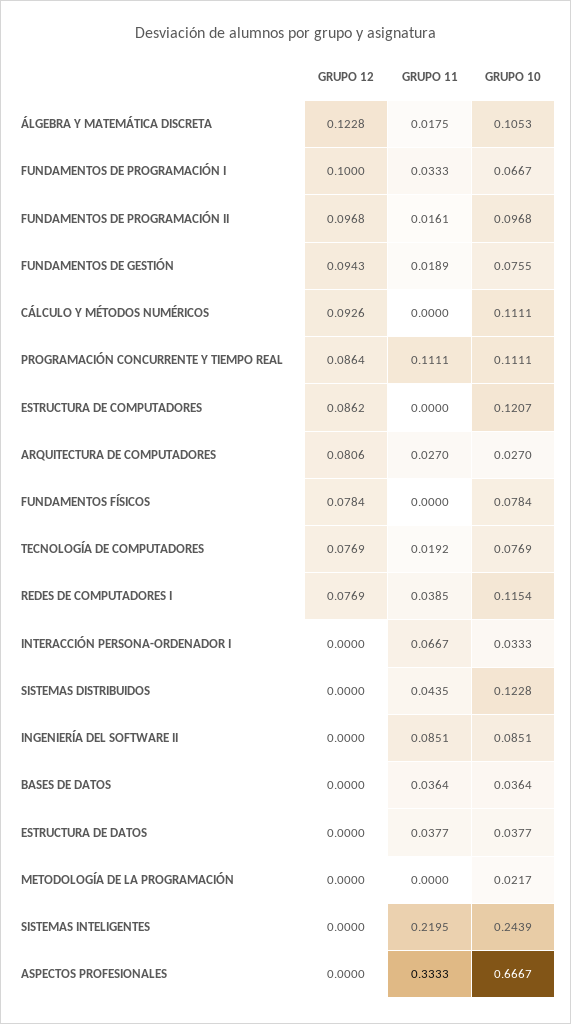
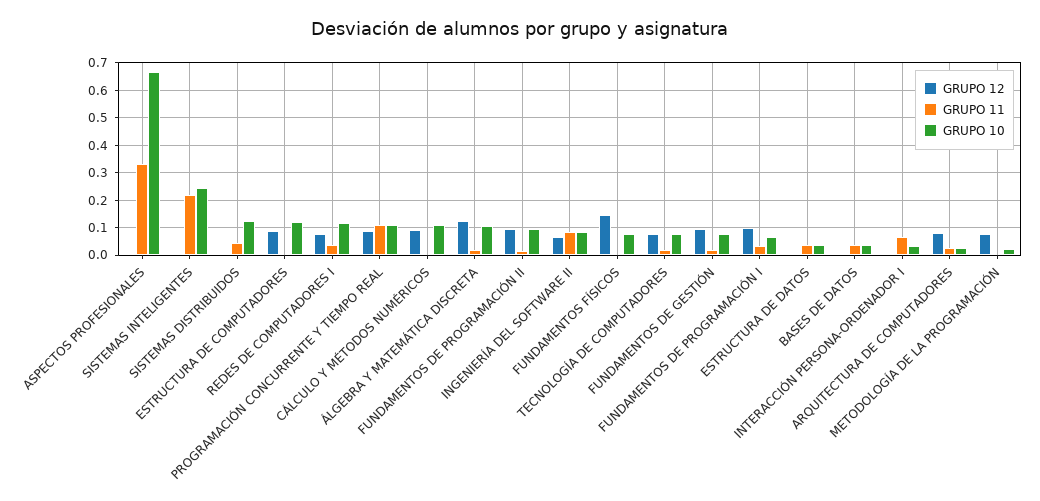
GRUPO 12, FUNDAMENTOS FÍSICOS: 0.0784 -> 0.15
GRUPO 12, INGENIERÍA DEL SOFTWARE II: 0 -> 0.075
GRUPO 12, METODOLOGÍA DE LA PROGRAMACIÓN: 0 -> 0.075

